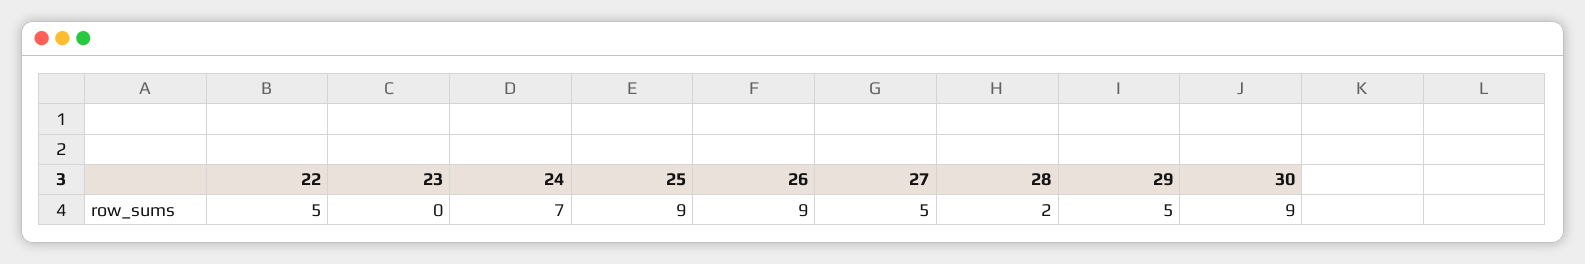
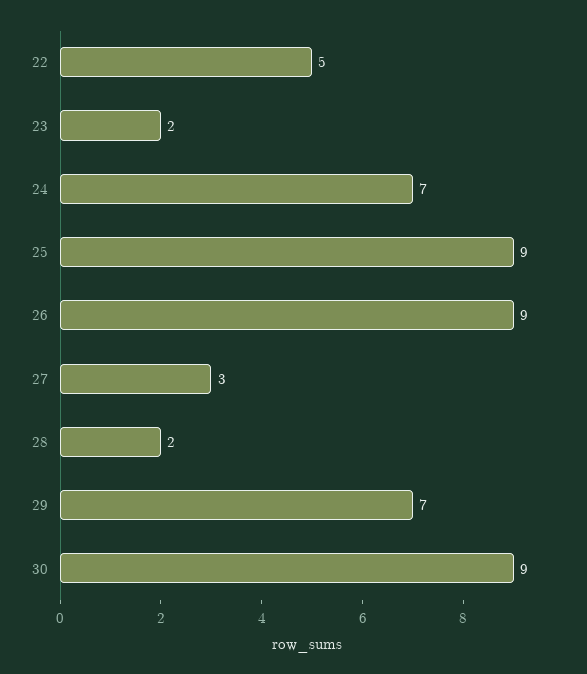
23: 0 -> 2
27: 5 -> 3
29: 5 -> 7

